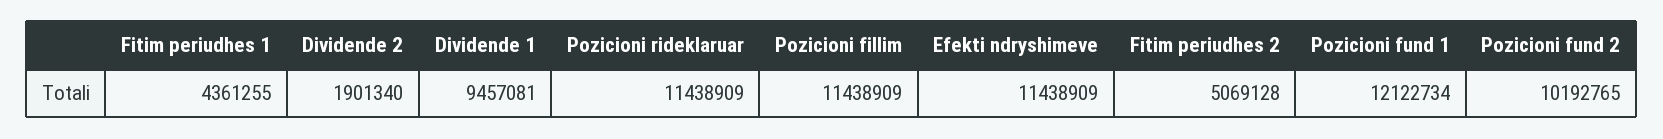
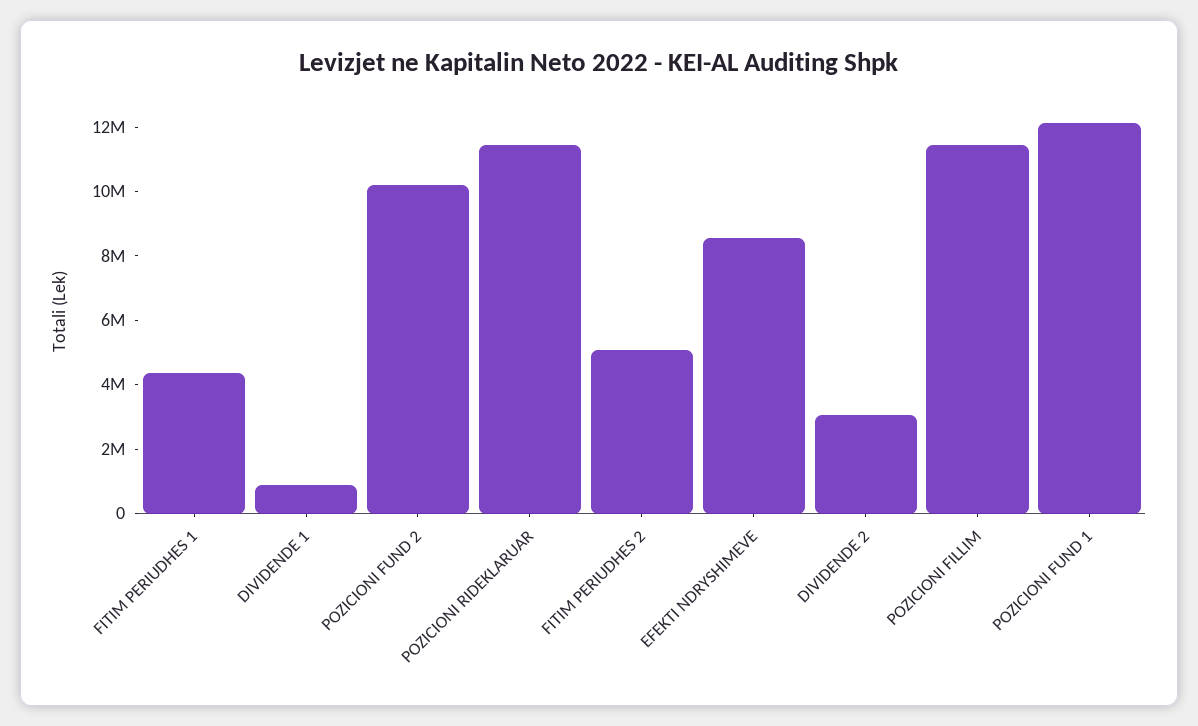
Dividende 2: 1901340 -> 3000000
Dividende 1: 9457081 -> 1000000
Efekti ndryshimeve: 11438909 -> 8500000

